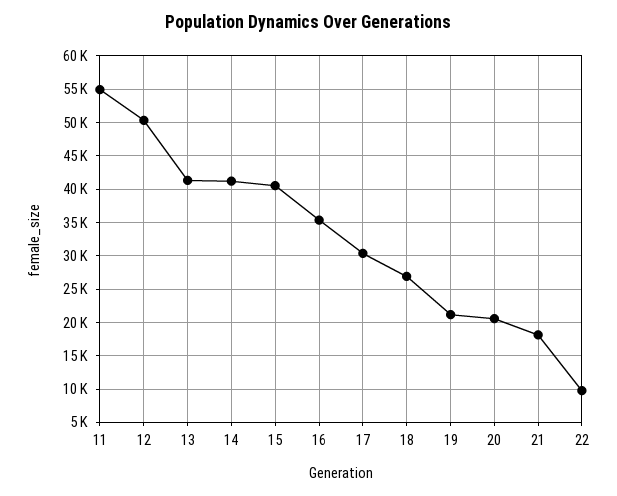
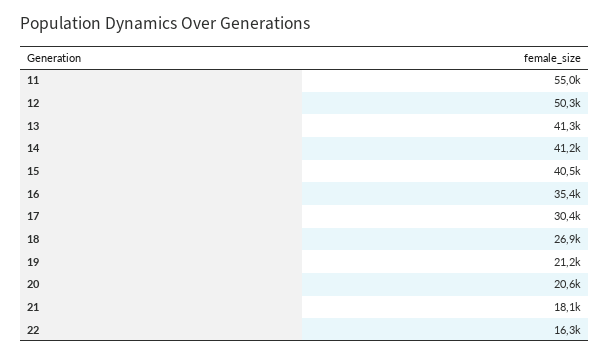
22: 10000 -> 16300

